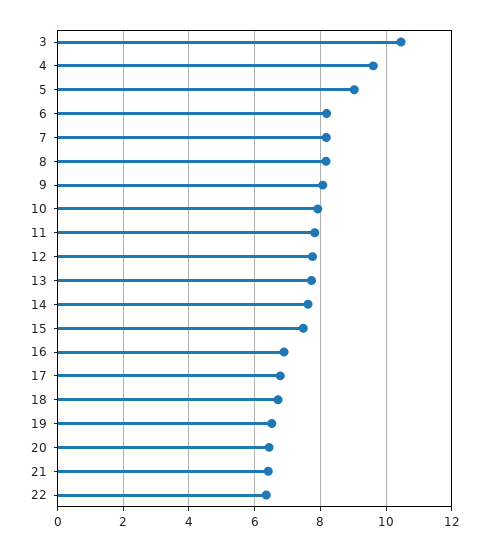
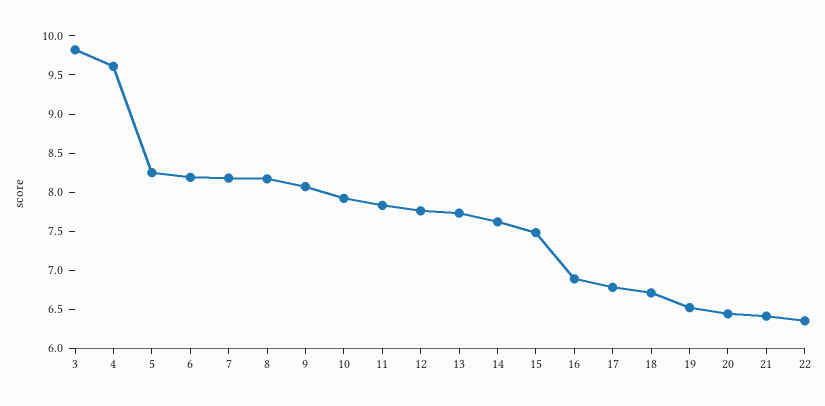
3: 10.4 -> 9.75
5: 9 -> 8.25

